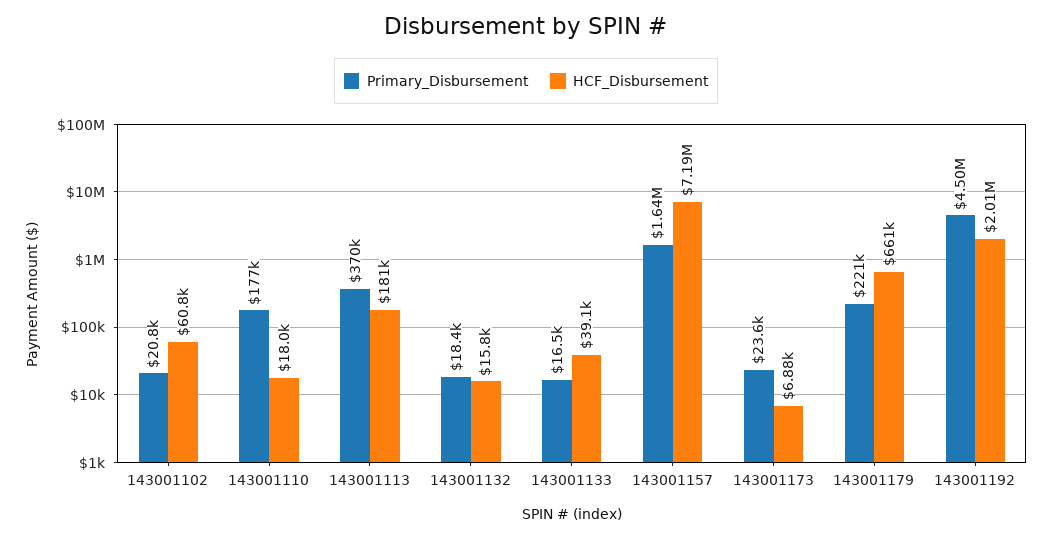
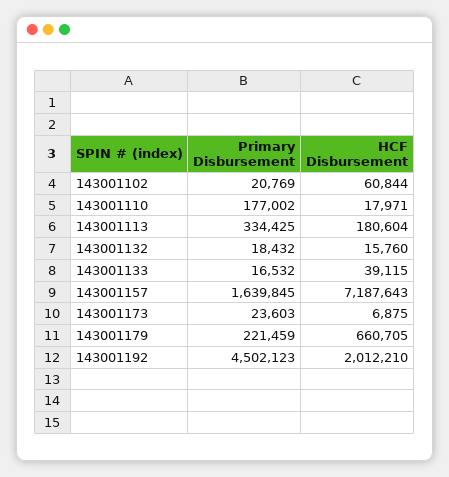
Primary_Disbursement, 143001113: 370000 -> 334425

